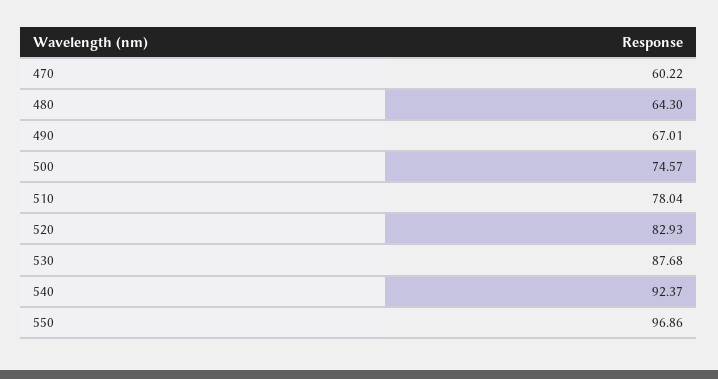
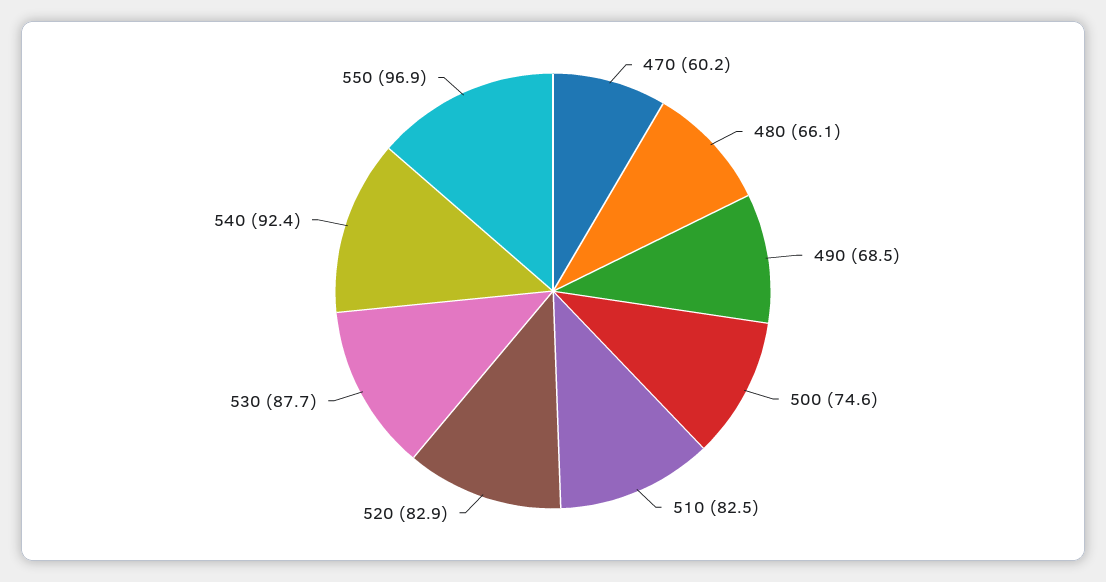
480: 64.3 -> 66.1
490: 67.01 -> 68.5
510: 78.04 -> 82.5

